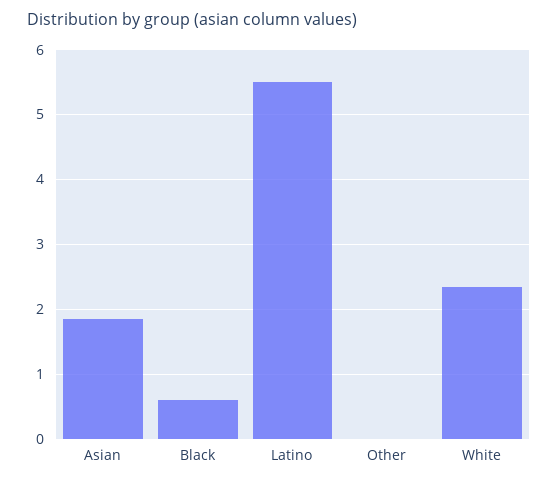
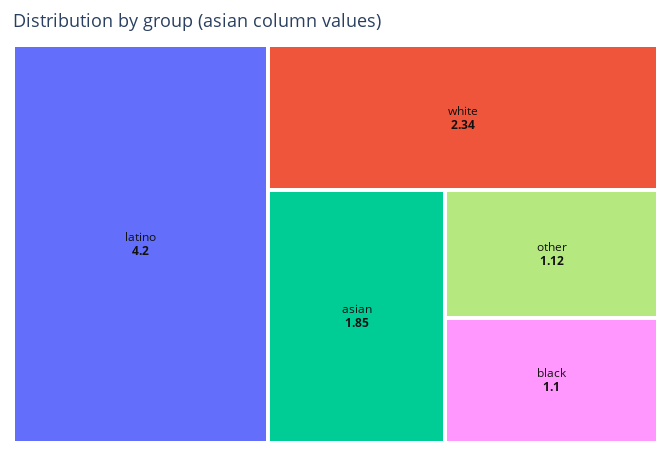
Black: 0.6 -> 1.1
Latino: 5.5 -> 4.2
Other: 0 -> 1.12

